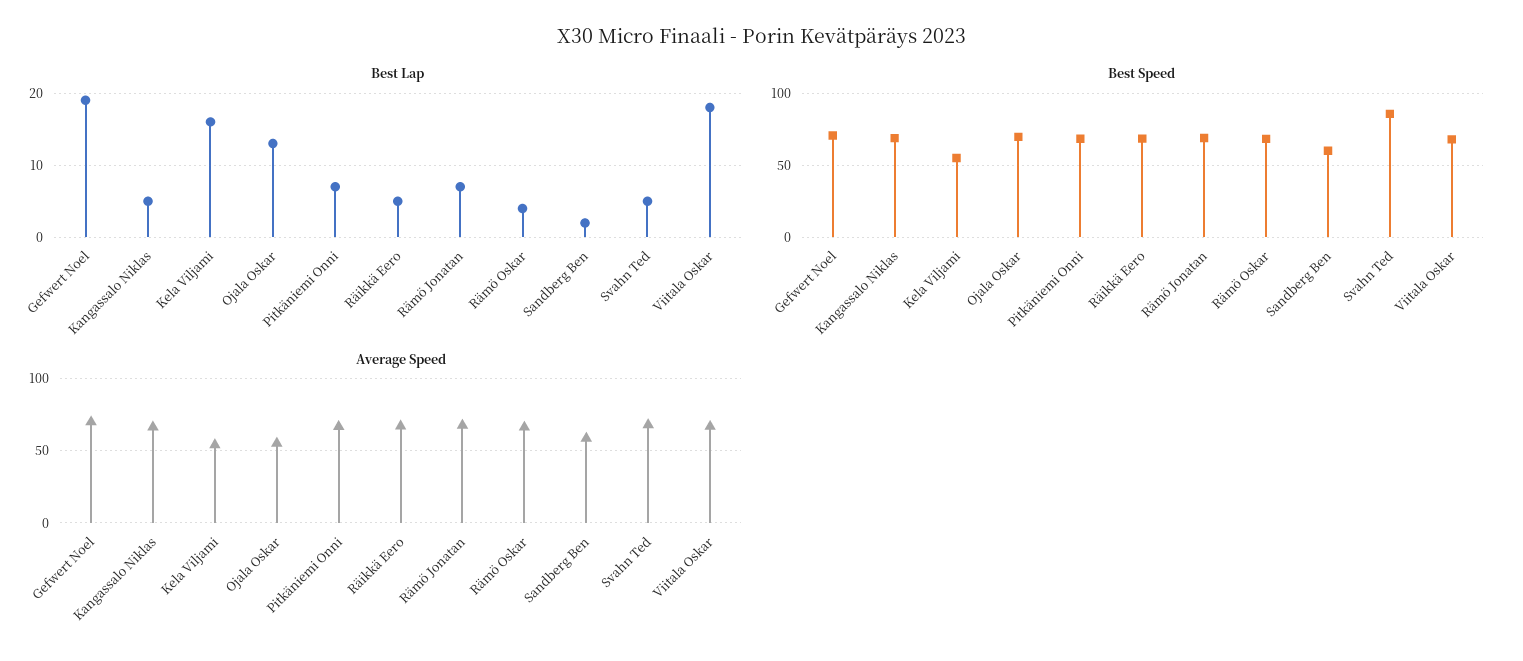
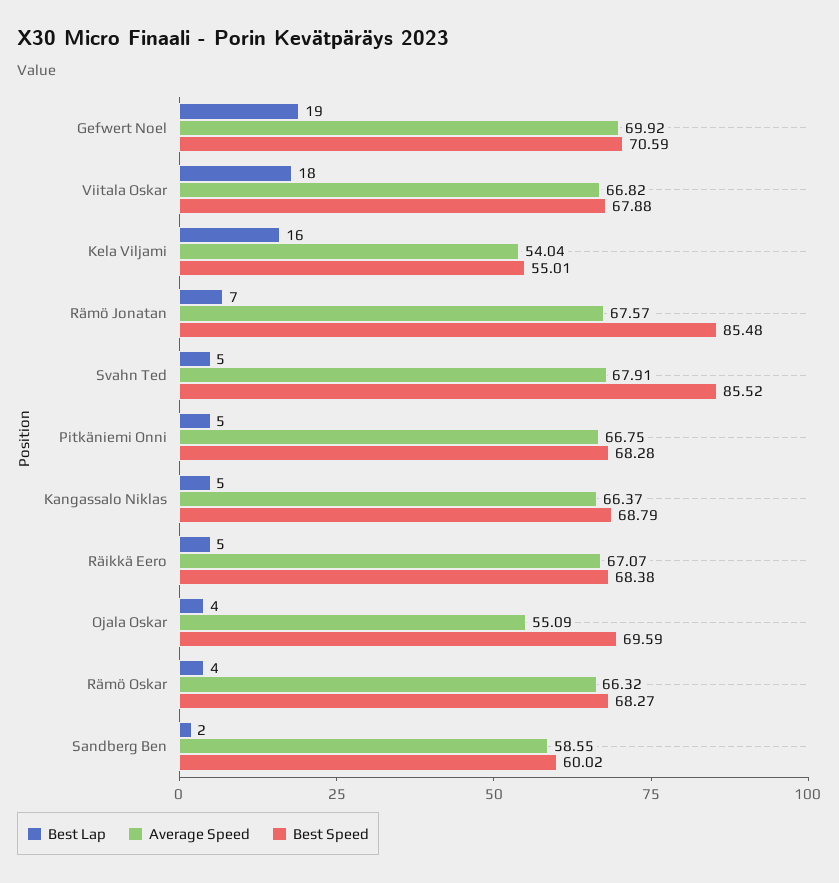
Best Lap, Ojala Oskar: 13 -> 4
Best Lap, Pitkäniemi Onni: 7 -> 5
Best Speed, Rämö Jonatan: 70 -> 85.48

